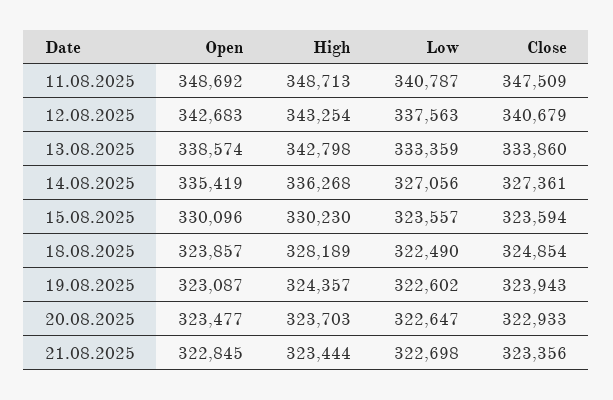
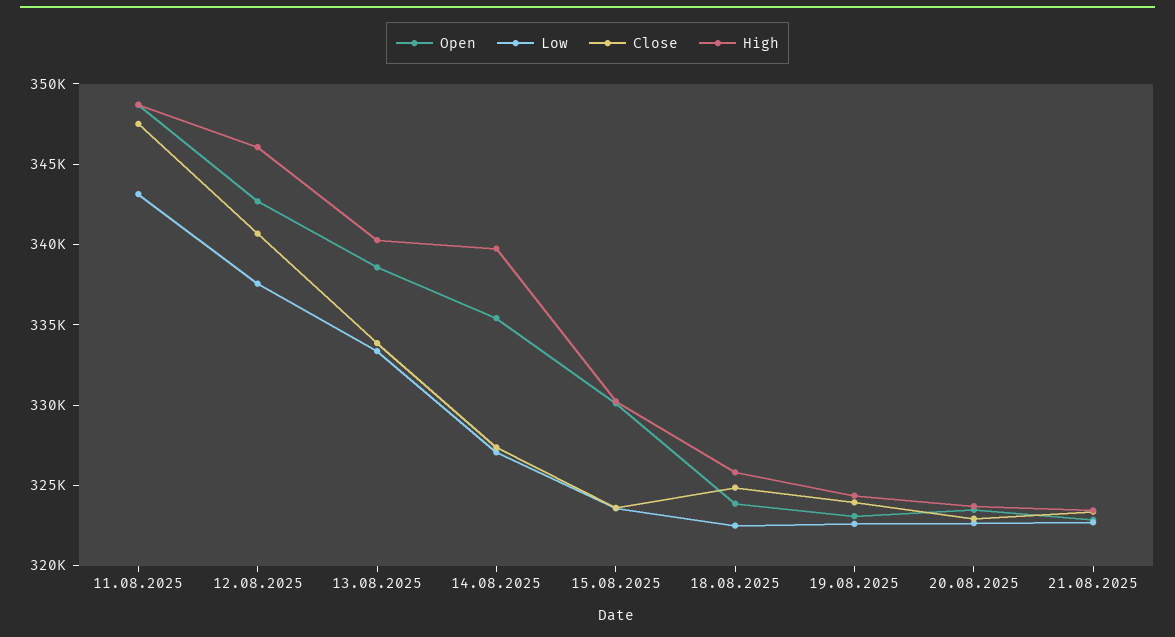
Low, 11.08.2025: 340787 -> 343000
High, 12.08.2025: 343254 -> 346000
High, 13.08.2025: 342798 -> 340000
High, 14.08.2025: 336268 -> 340000
High, 18.08.2025: 328189 -> 326000

